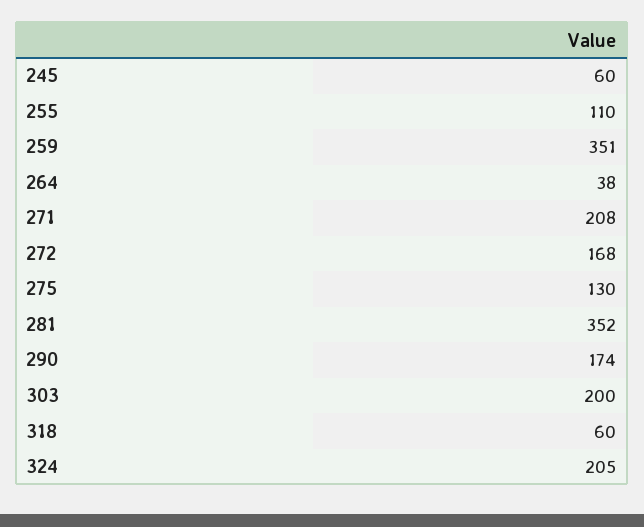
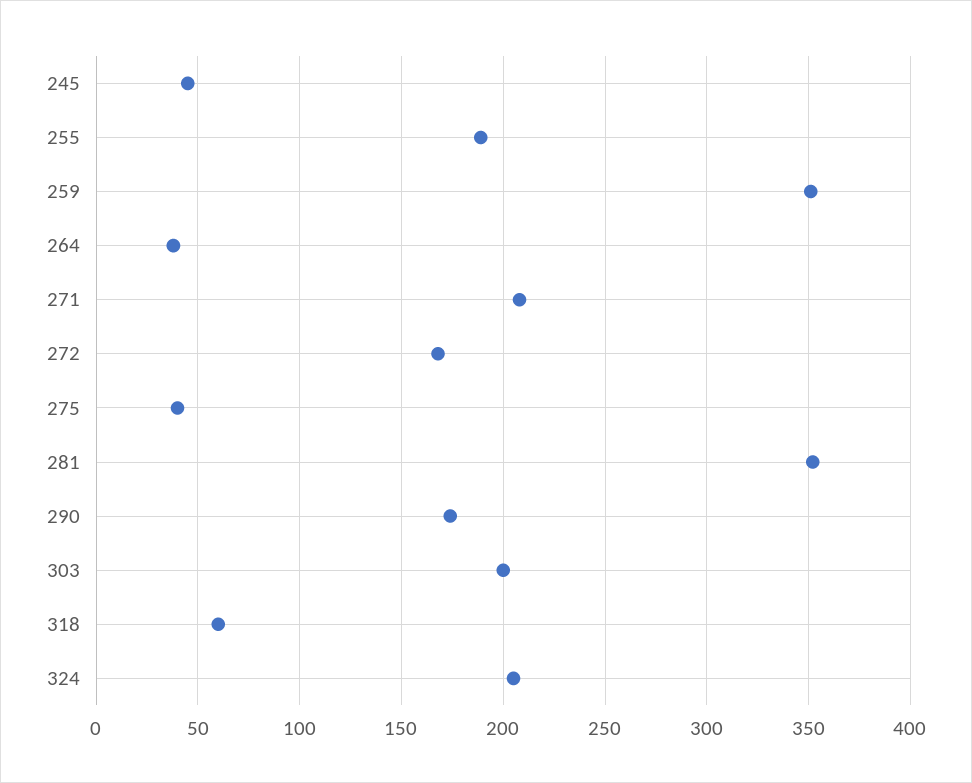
245: 60 -> 45
255: 110 -> 190
275: 130 -> 40

